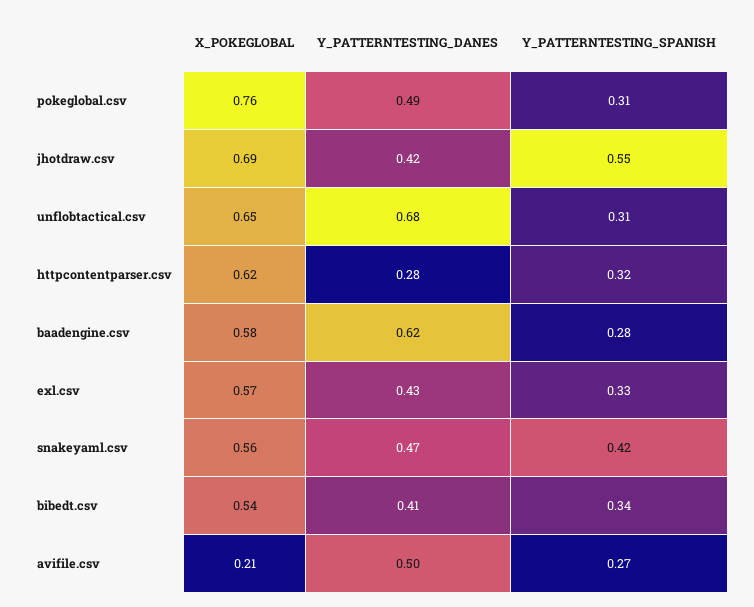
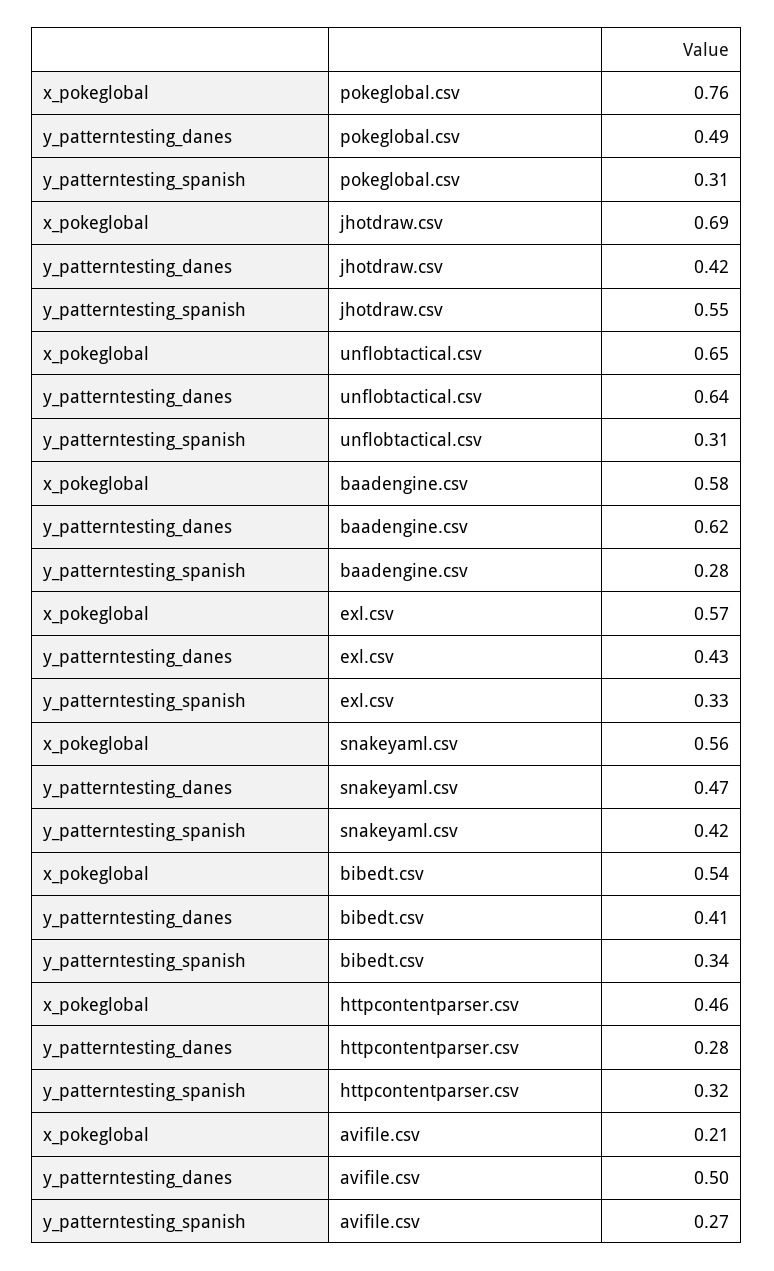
Y_PATTERNTESTING_DANES, unflobtactical.csv: 0.68 -> 0.64
X_POKEGLOBAL, httpcontentparser.csv: 0.62 -> 0.46

